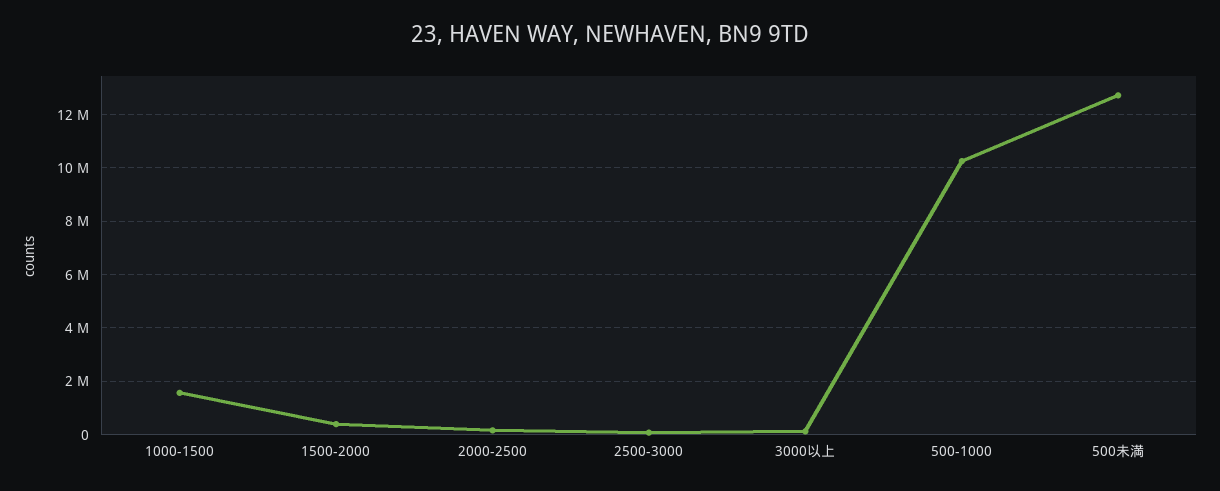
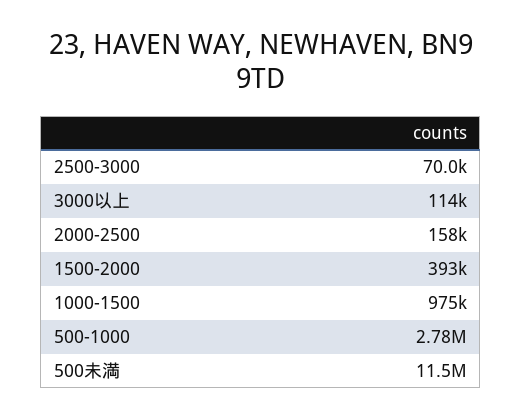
1000-1500: 1500000 -> 975000
500-1000: 10250000 -> 2780000
500未満: 12750000 -> 11500000

